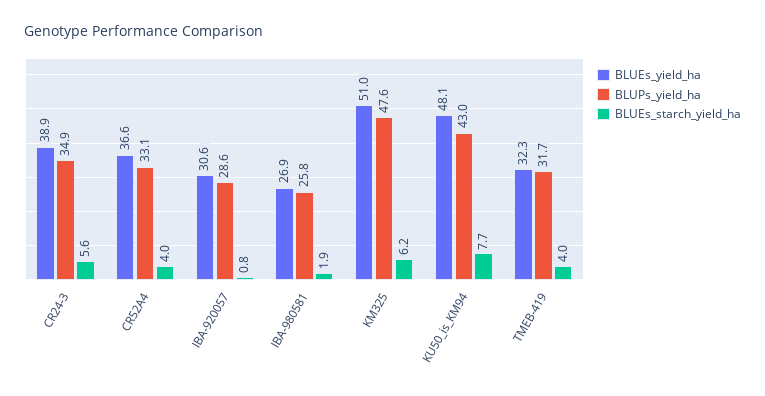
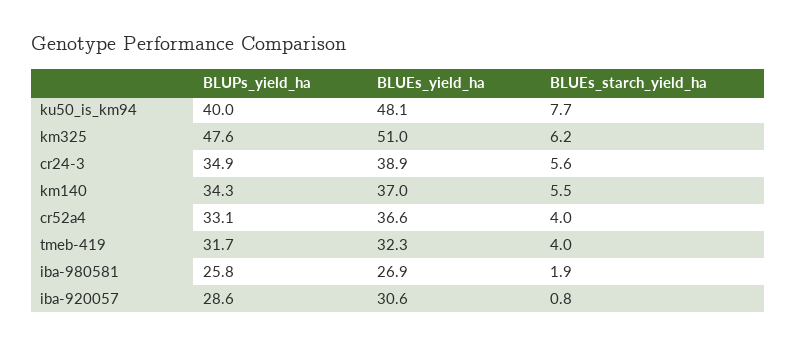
BLUPs_yield_ha, KU50_is_KM94: 43 -> 40
BLUPs_yield_ha, km140: none -> 34.3
BLUEs_yield_ha, km140: none -> 37
BLUEs_starch_yield_ha, km140: none -> 5.5

